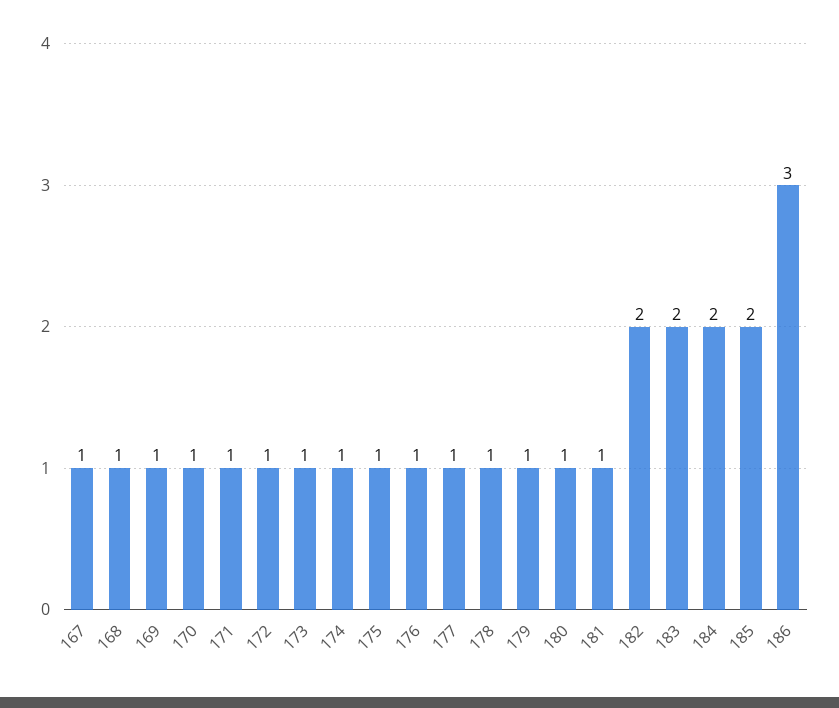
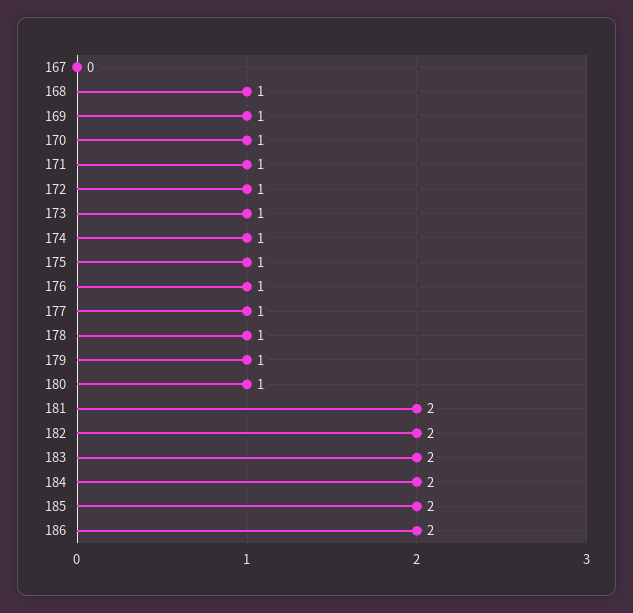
167: 1 -> 0
181: 1 -> 2
186: 3 -> 2

